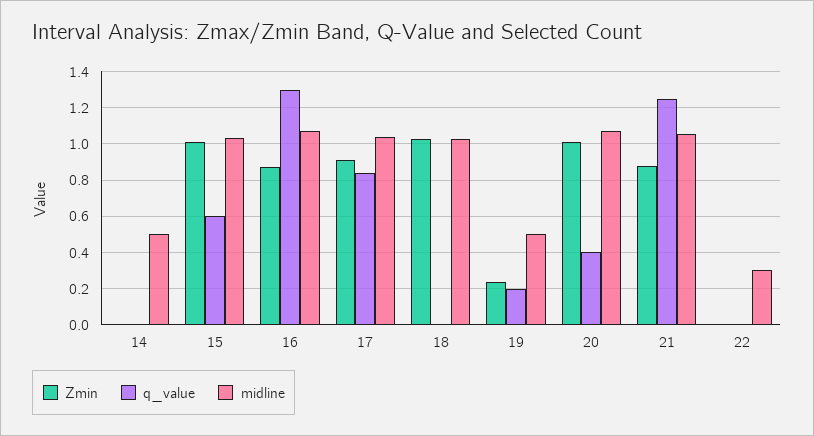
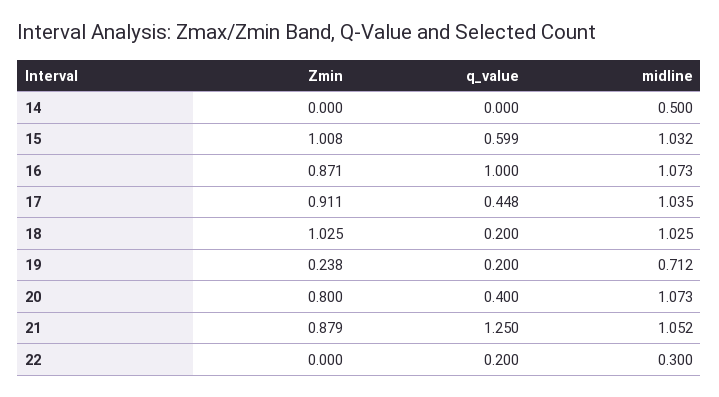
q_value, 16: 1.3 -> 1
q_value, 17: 0.85 -> 0.448
q_value, 18: 0 -> 0.2
midline, 19: 0.5 -> 0.712
Zmin, 20: 1 -> 0.8
q_value, 22: 0 -> 0.2

